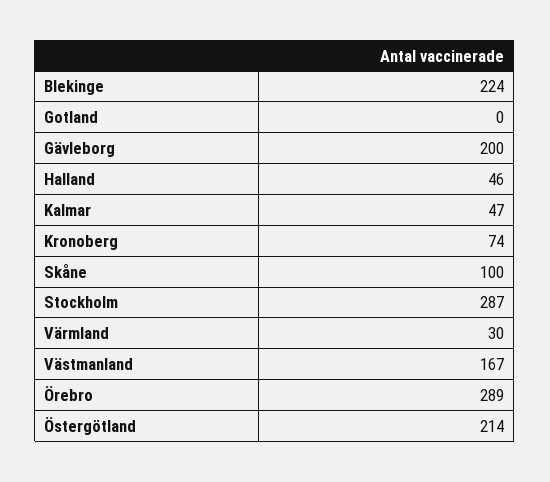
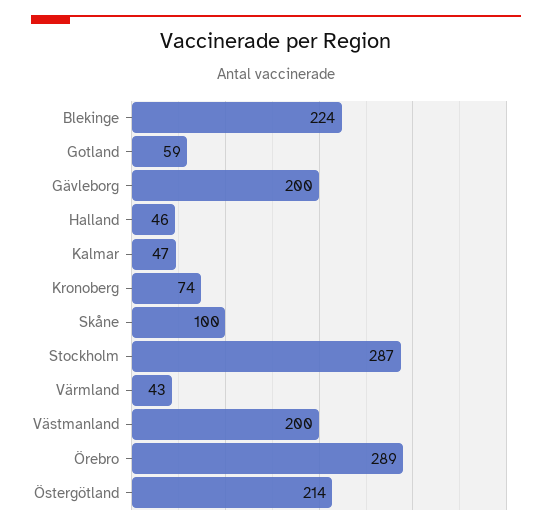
Gotland: 0 -> 59
Värmland: 30 -> 43
Västmanland: 167 -> 200

